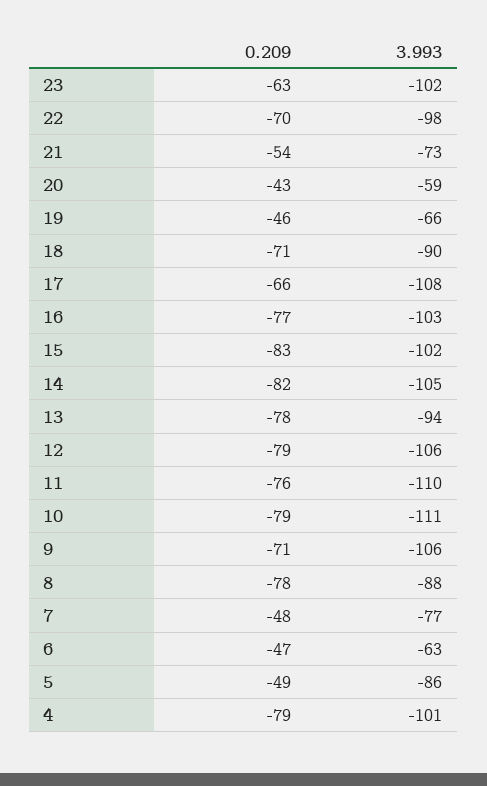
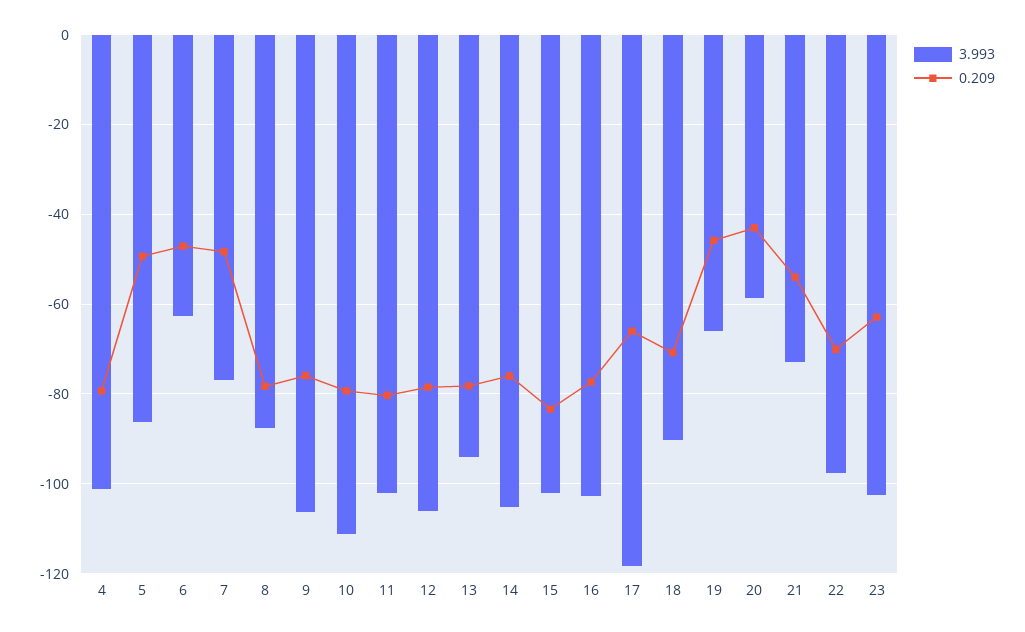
3.993, 17: -108 -> -118
0.209, 14: -82 -> -76
0.209, 11: -76 -> -80
3.993, 11: -110 -> -102
0.209, 9: -71 -> -76

